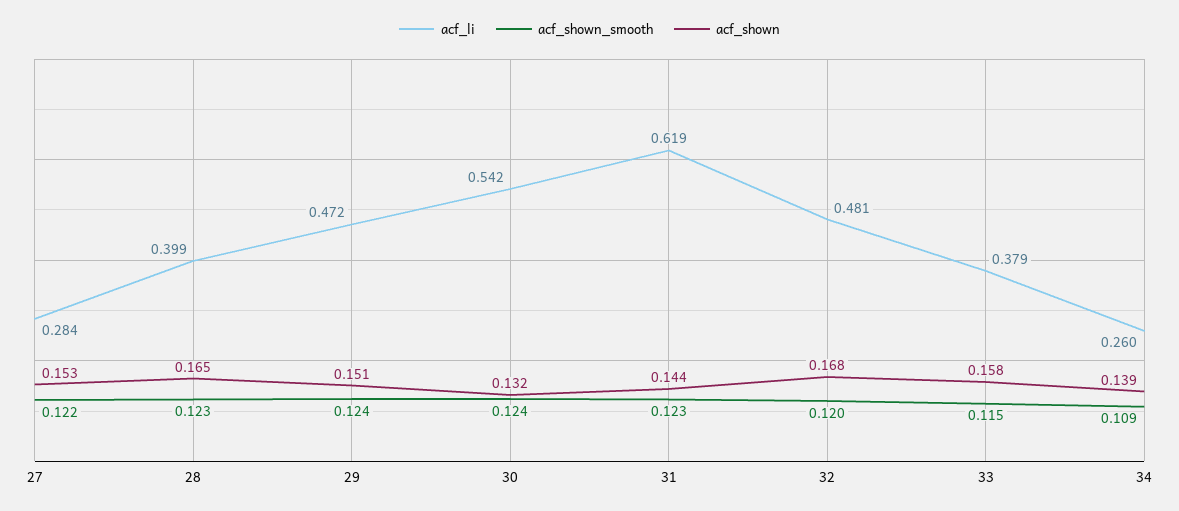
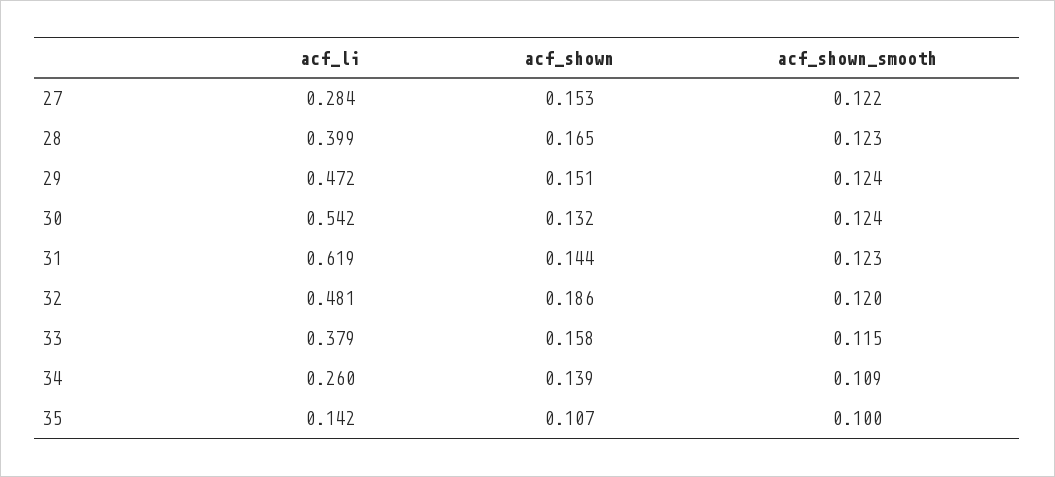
acf_shown, 32: 0.168 -> 0.186
acf_li, 35: none -> 0.142
acf_shown, 35: none -> 0.107
acf_shown_smooth, 35: none -> 0.1

